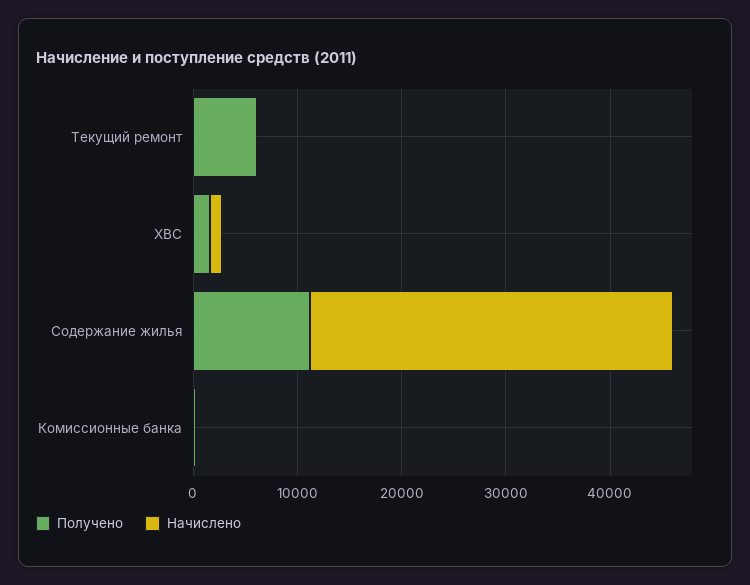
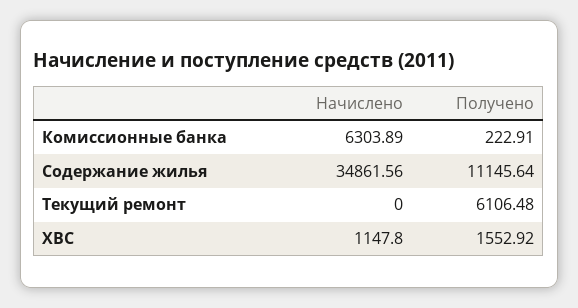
Начислено, Комиссионные банка: 0 -> 6303.89

